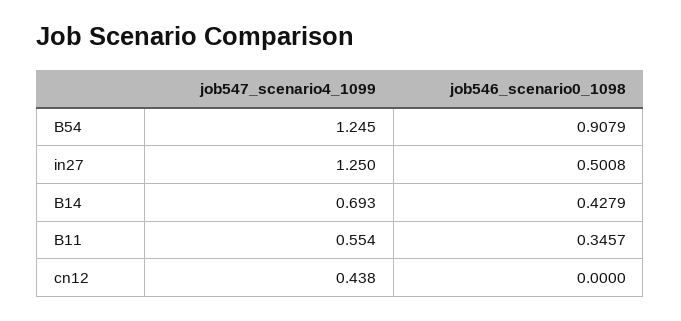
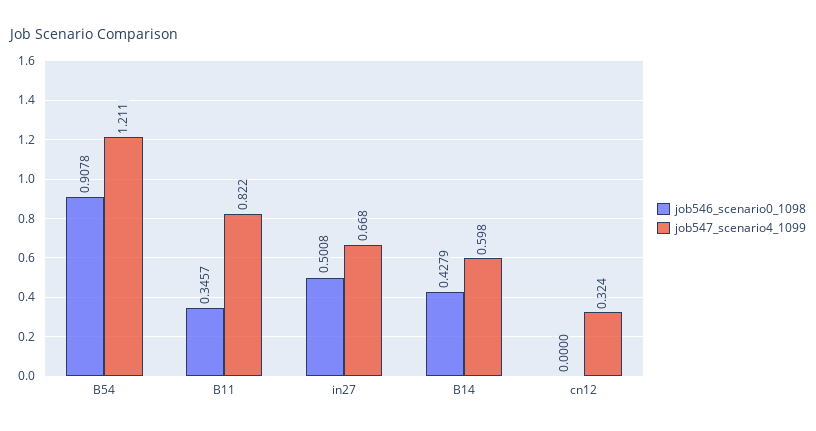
job547_scenario4_1099, B54: 1.245 -> 1.211
job546_scenario0_1098, B54: 0.9079 -> 0.9078
job547_scenario4_1099, in27: 1.25 -> 0.668
job547_scenario4_1099, B14: 0.693 -> 0.598
job547_scenario4_1099, B11: 0.554 -> 0.822
job547_scenario4_1099, cn12: 0.438 -> 0.324

